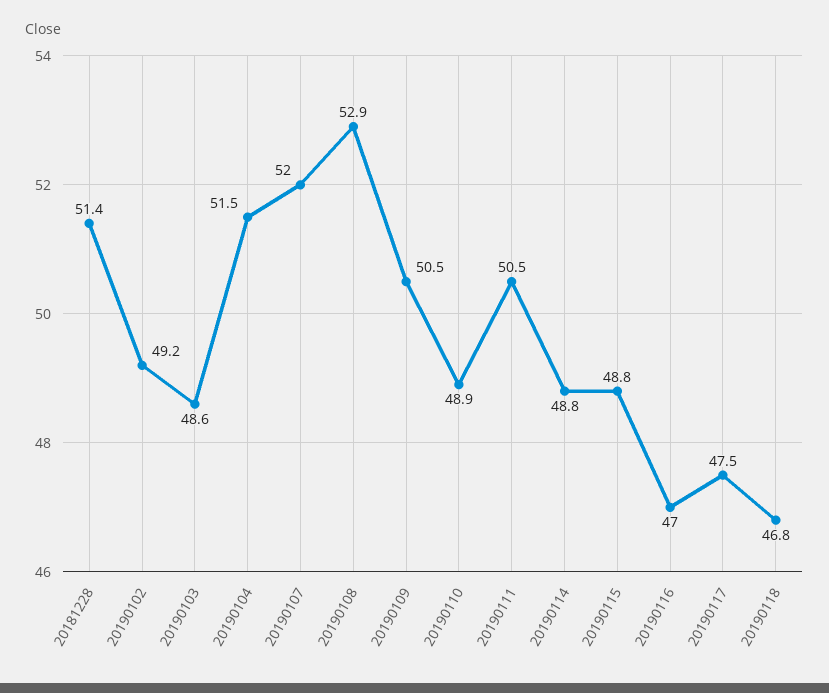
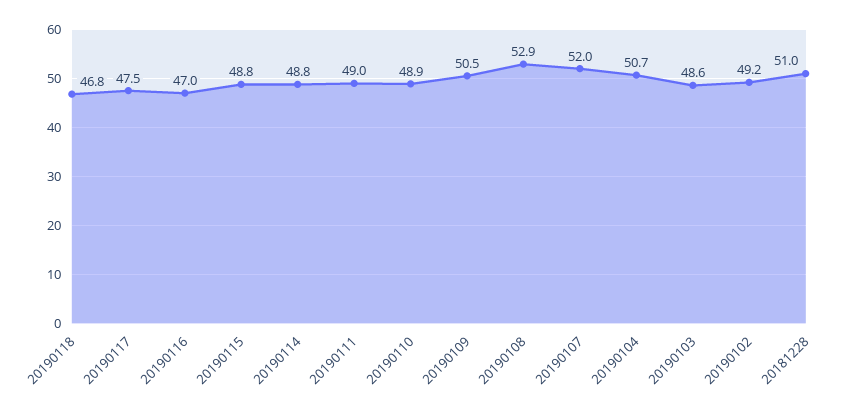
20181228: 51.4 -> 51
20190104: 51.5 -> 50.7
20190111: 50.5 -> 49

